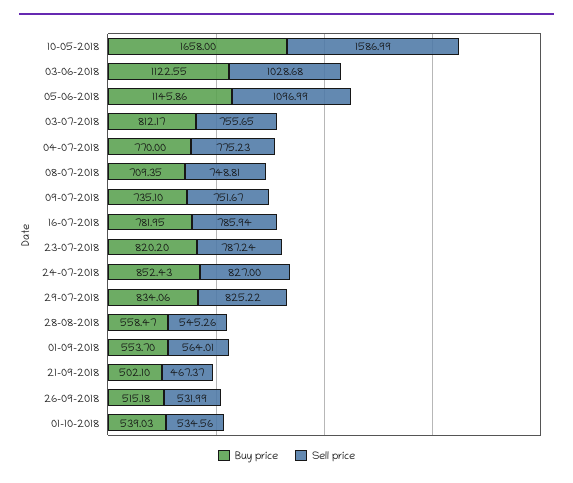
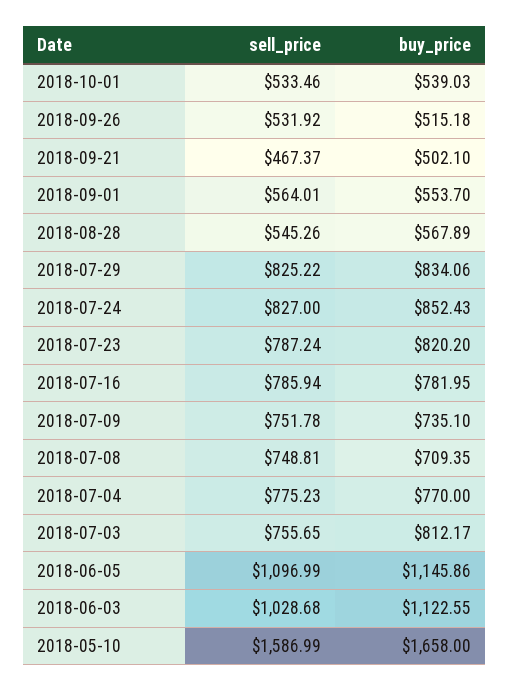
Sell price, 09-07-2018: 751.67 -> 751.78
Buy price, 28-08-2018: 558.47 -> 567.89
Sell price, 26-09-2018: 531.99 -> 531.92
Sell price, 01-10-2018: 534.56 -> 533.46

